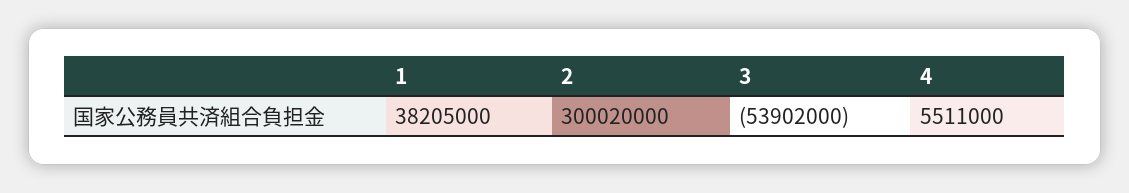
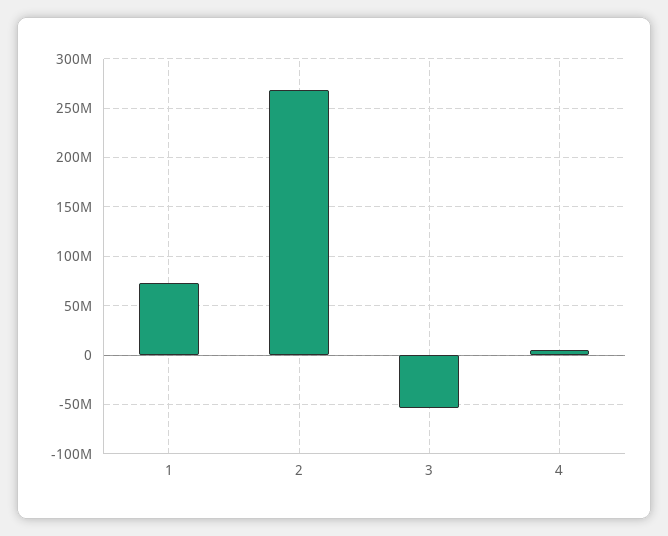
1: 38205000 -> 70000000
2: 300020000 -> 270000000

